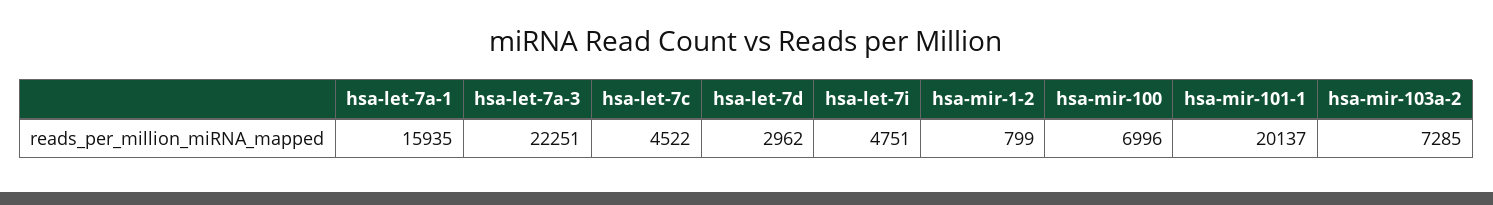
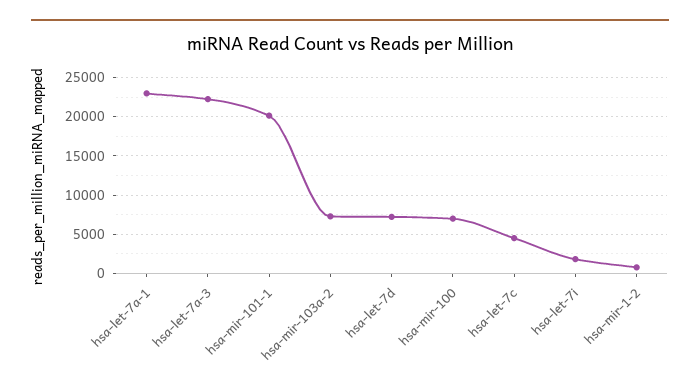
hsa-let-7a-1: 15935 -> 23000
hsa-let-7d: 2962 -> 7000
hsa-let-7i: 4751 -> 2000

